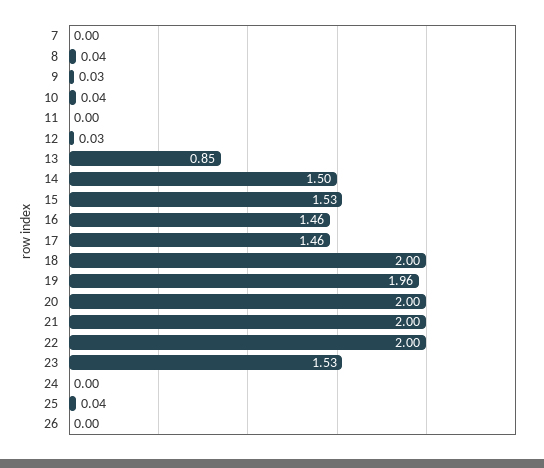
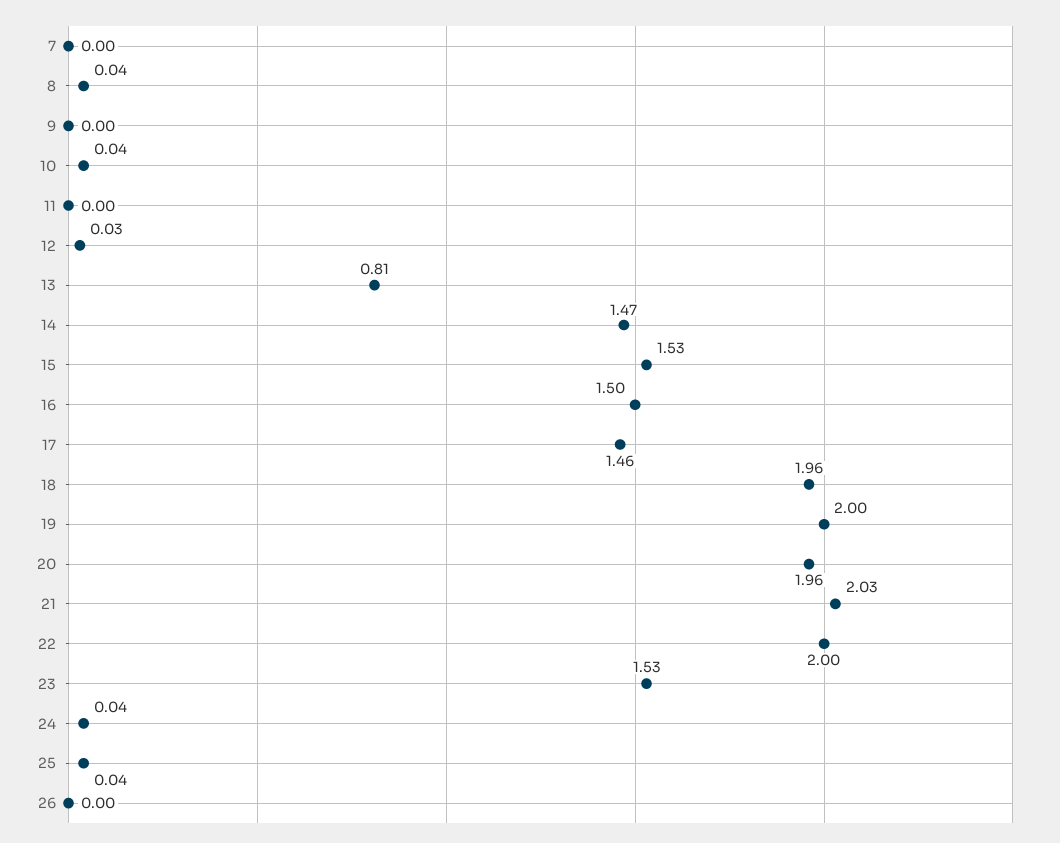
9: 0.03 -> 0
13: 0.85 -> 0.81
14: 1.5 -> 1.47
16: 1.46 -> 1.5
18: 2 -> 1.96
19: 1.96 -> 2
20: 2 -> 1.96
21: 2 -> 2.03
24: 0 -> 0.04

